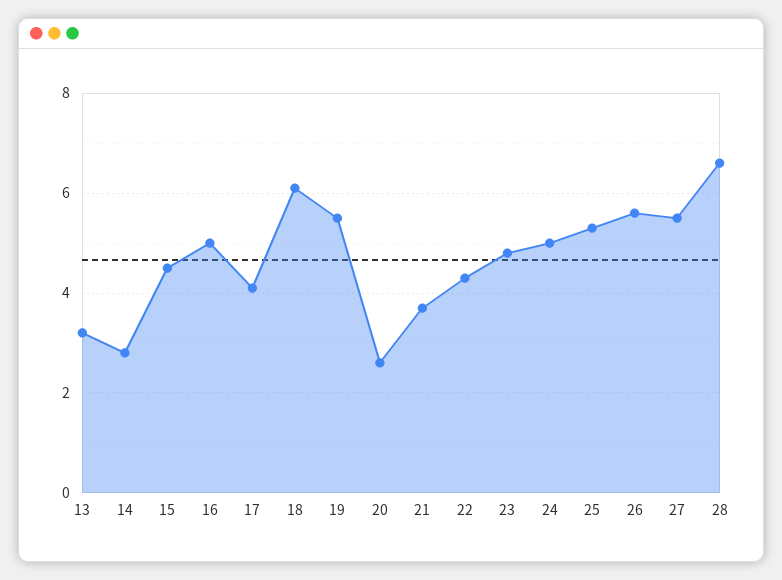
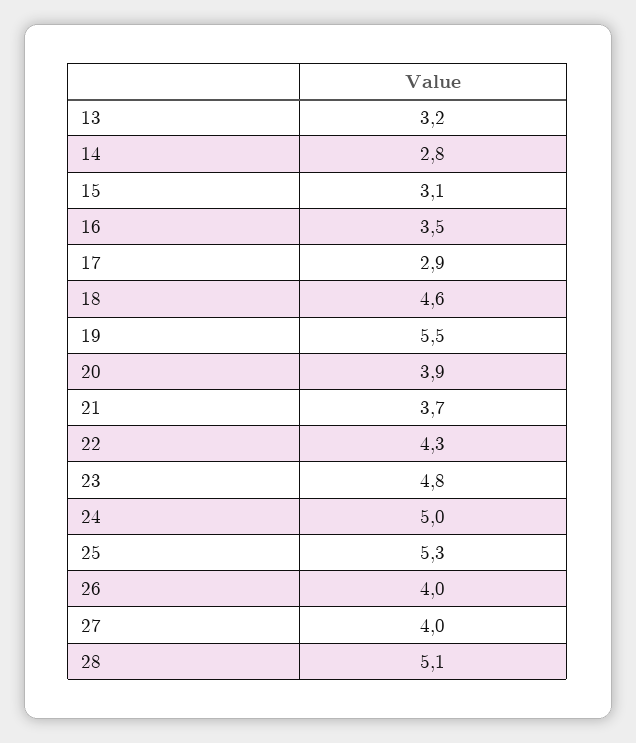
15: 4.5 -> 3.1
16: 5 -> 3.5
17: 4 -> 2.9
18: 6 -> 4.6
20: 2.5 -> 3.9
26: 5.5 -> 4
27: 5.5 -> 4
28: 6.5 -> 5.1

